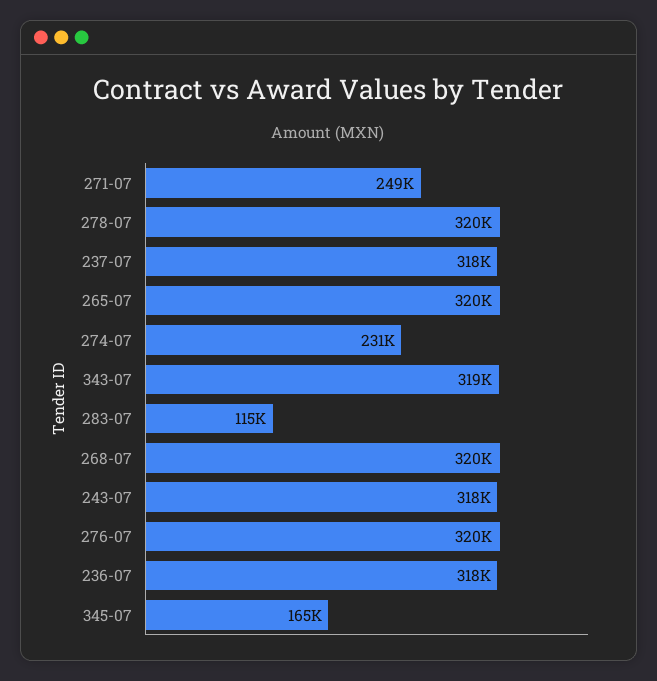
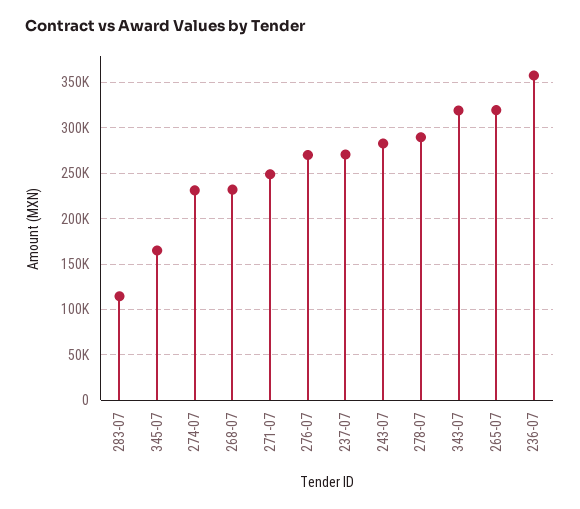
278-07: 320000 -> 290000
237-07: 318000 -> 270000
268-07: 320000 -> 230000
243-07: 318000 -> 280000
276-07: 320000 -> 270000
236-07: 318000 -> 360000

